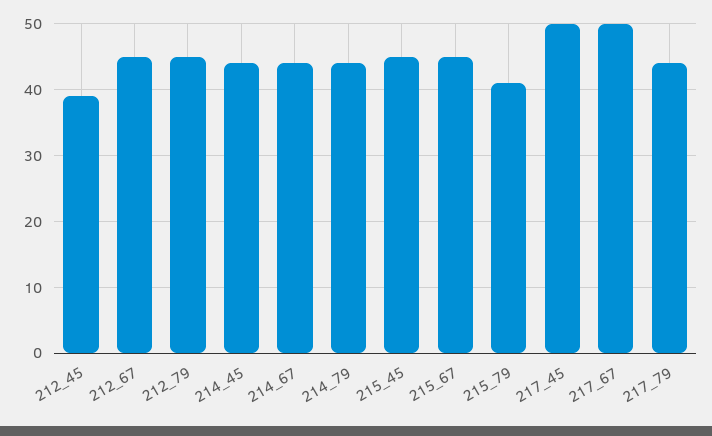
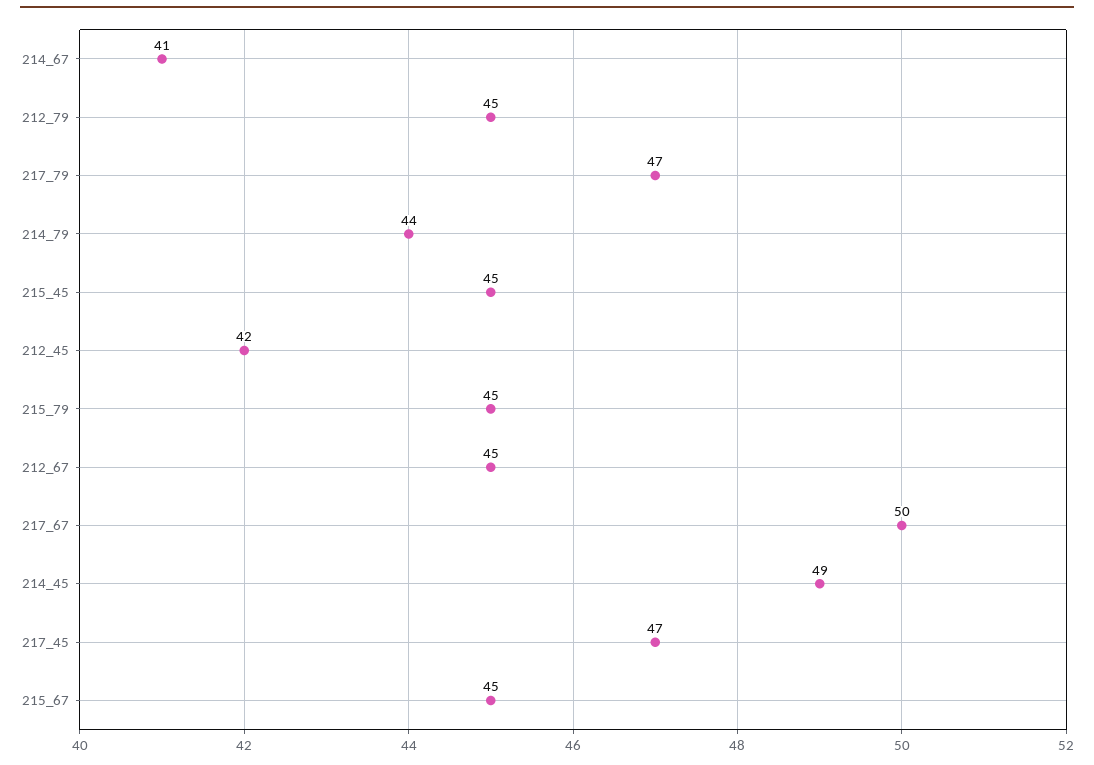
212_45: 39 -> 42
214_45: 44 -> 49
214_67: 44 -> 41
215_79: 41 -> 45
217_45: 50 -> 47
217_79: 44 -> 47

